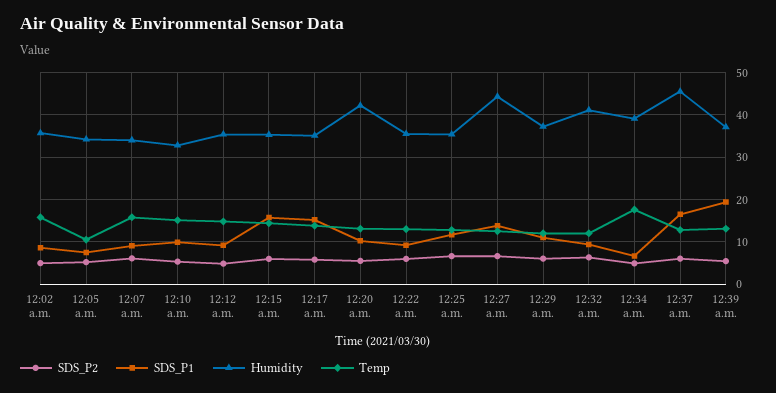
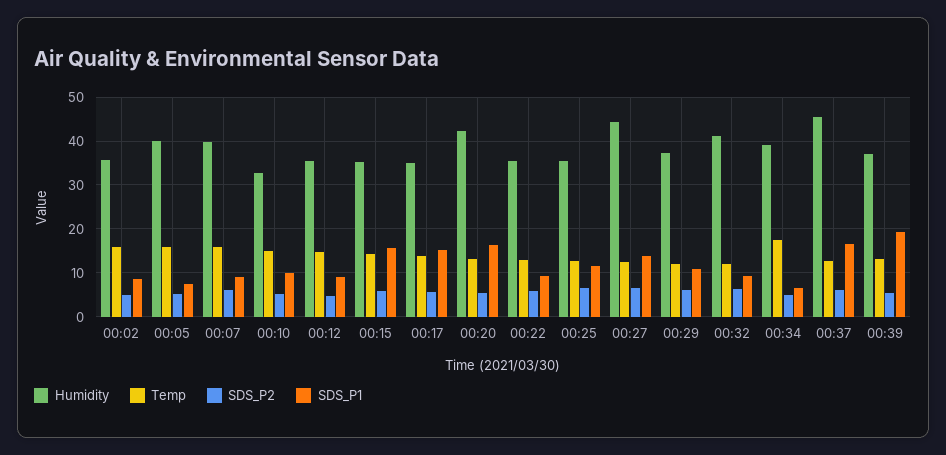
Humidity, 12:05 a.m.: 34 -> 40
Temp, 12:05 a.m.: 10 -> 16
Humidity, 12:07 a.m.: 34 -> 40
SDS_P1, 12:20 a.m.: 10 -> 16

